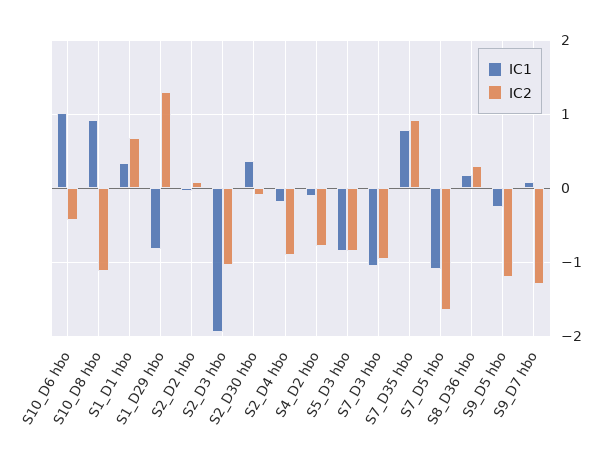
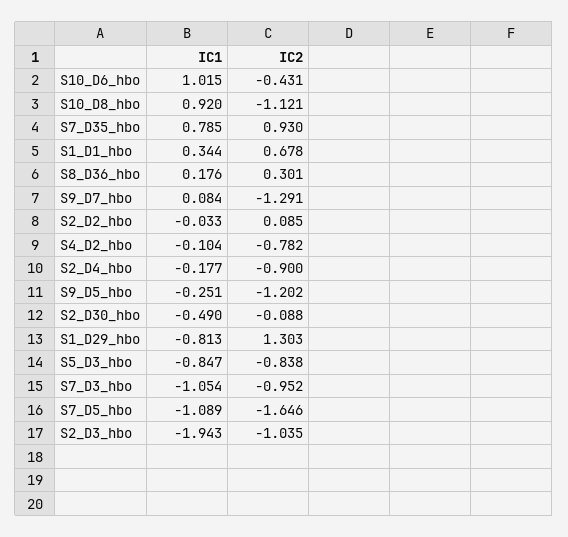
IC1, S2_D30 hbo: 0.4 -> -0.49

